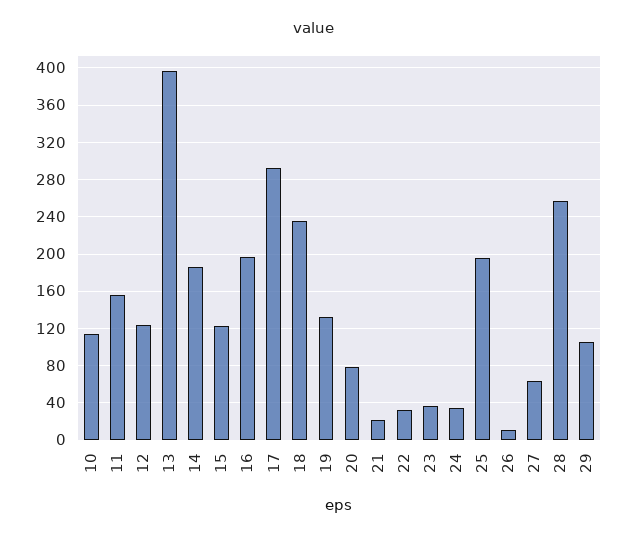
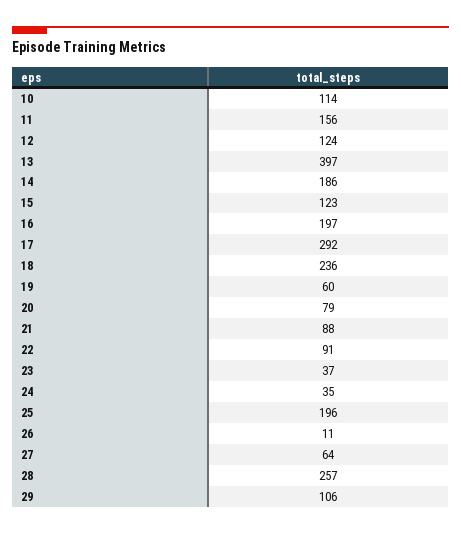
19: 130 -> 60
21: 20 -> 88
22: 30 -> 91

